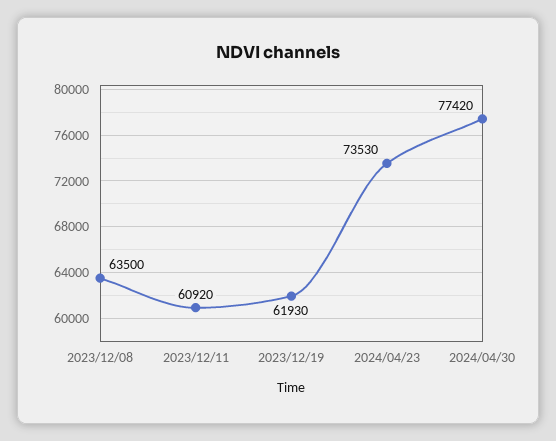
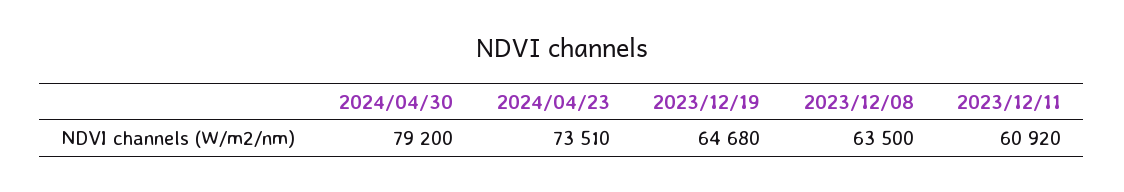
2023/12/19: 61930 -> 64680
2024/04/23: 73530 -> 73510
2024/04/30: 77420 -> 79200

